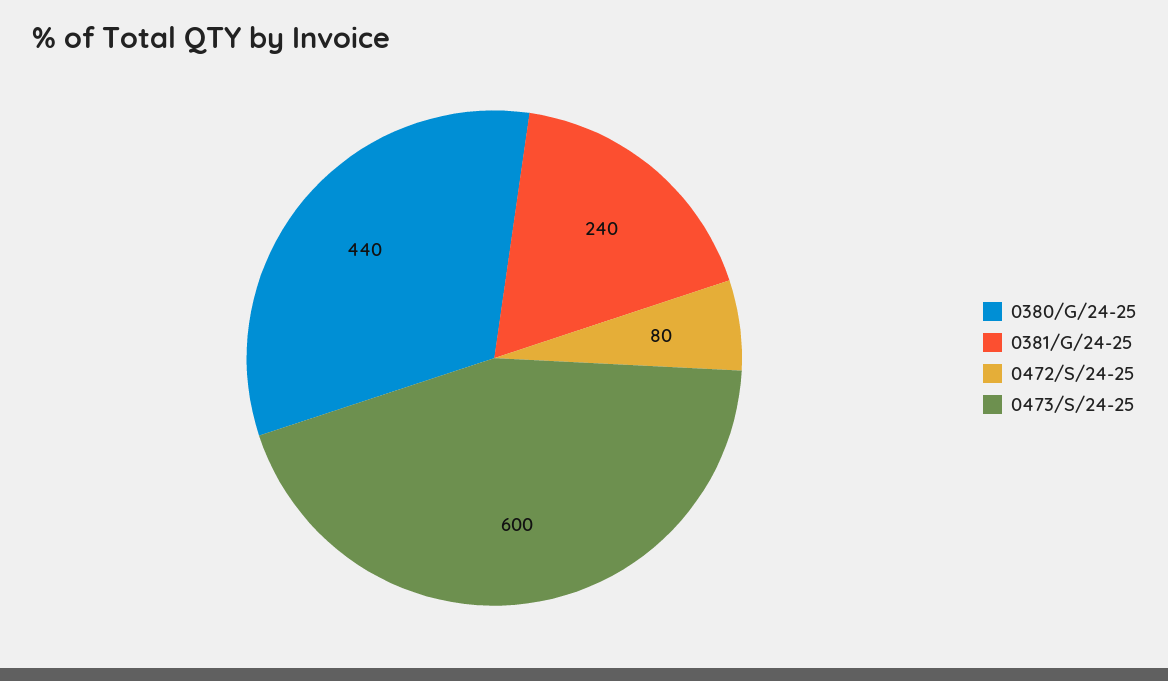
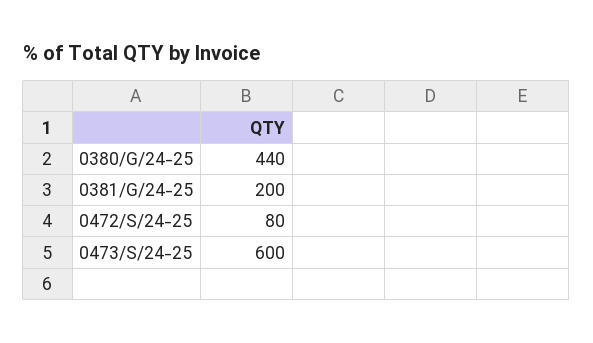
0381/G/24-25: 240 -> 200

